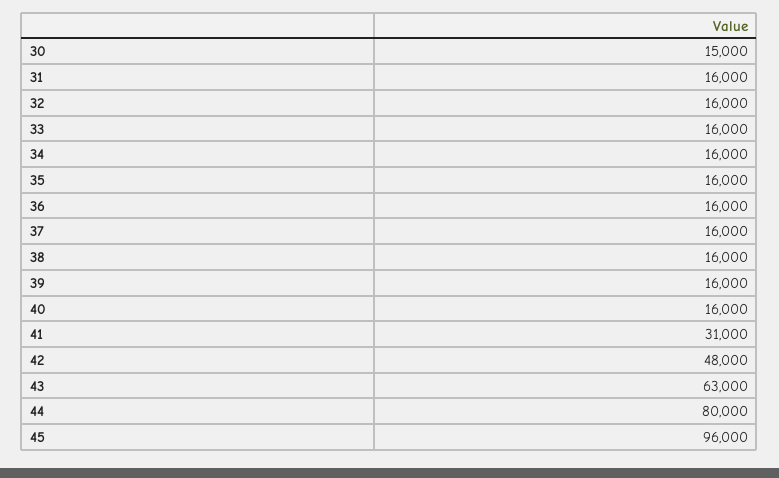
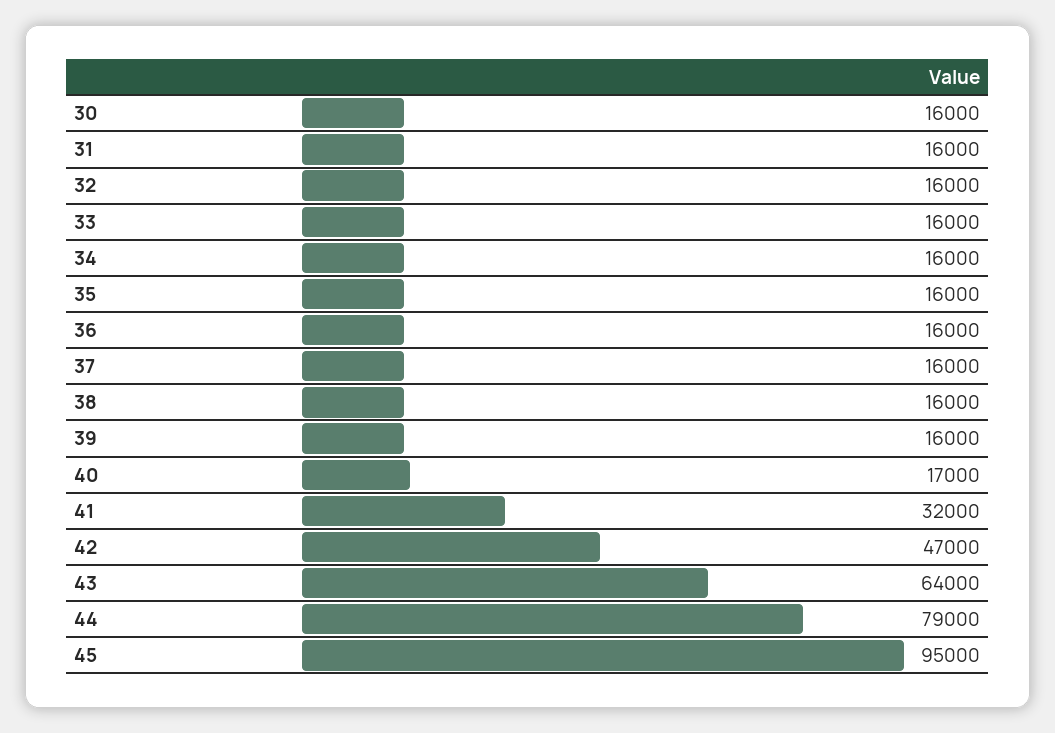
30: 15000 -> 16000
40: 16000 -> 17000
41: 31000 -> 32000
42: 48000 -> 47000
43: 63000 -> 64000
44: 80000 -> 79000
45: 96000 -> 95000

